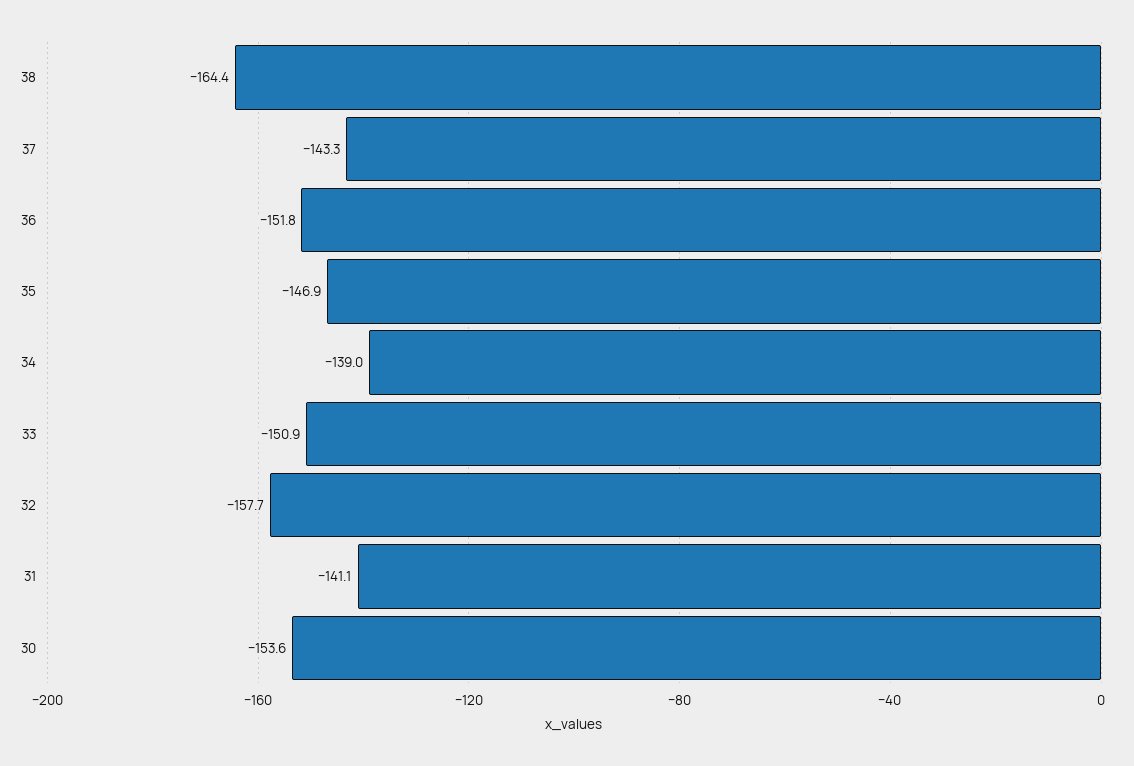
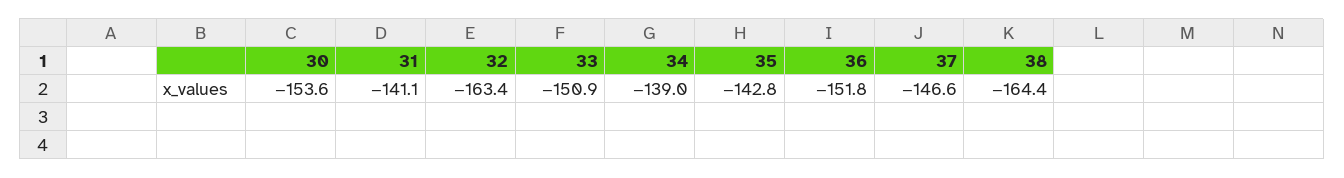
37: -143.3 -> -146.6
35: -146.9 -> -142.8
32: -157.7 -> -163.4

